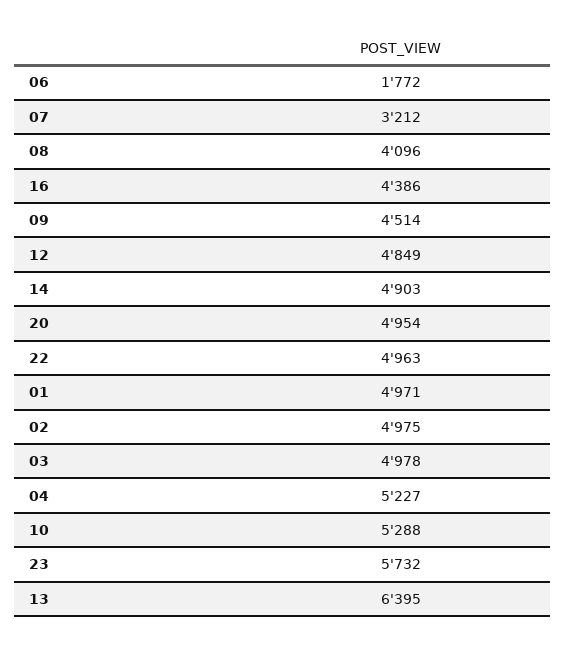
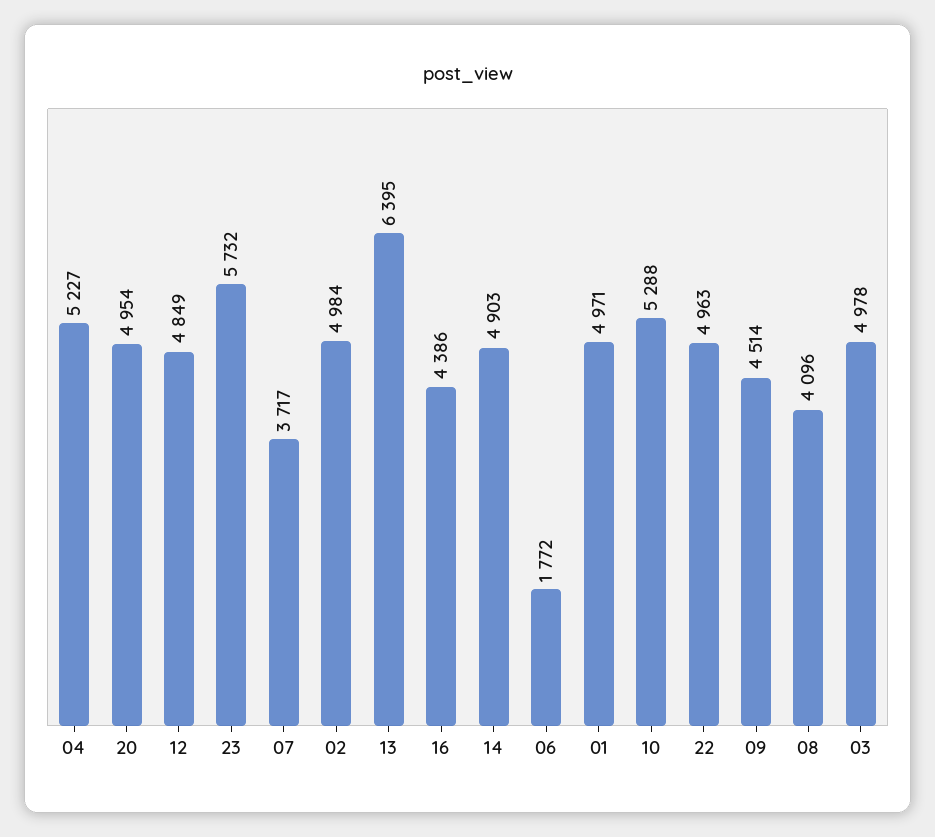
07: 3212 -> 3717
02: 4975 -> 4984

